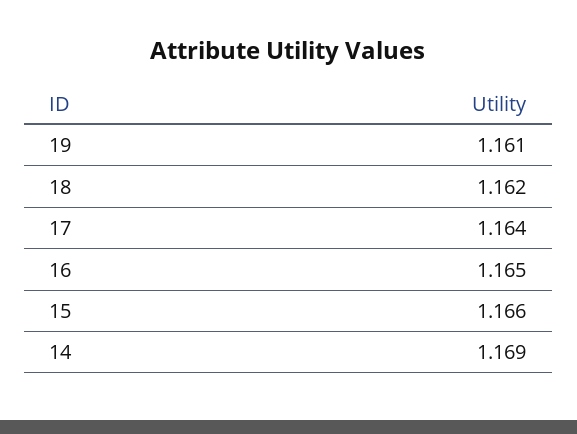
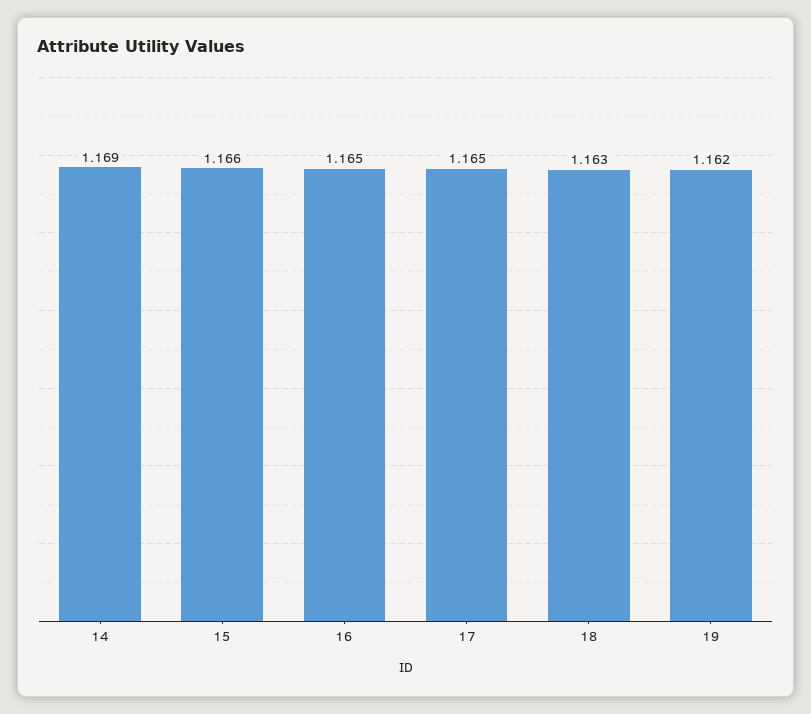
19: 1.161 -> 1.162
18: 1.162 -> 1.163
17: 1.164 -> 1.165

